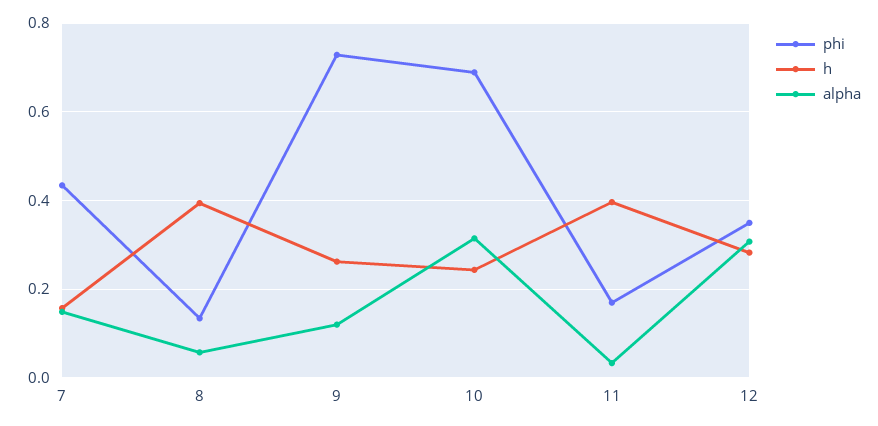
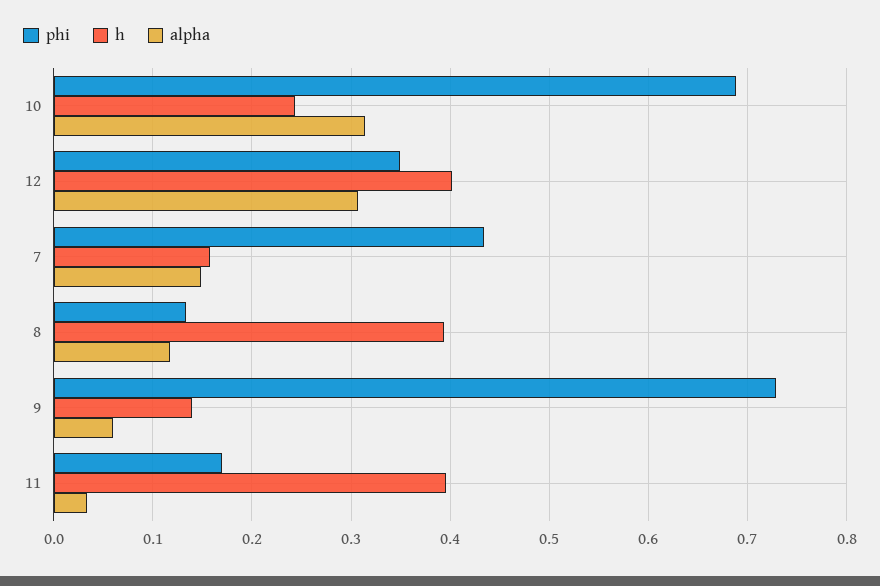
alpha, 8: 0.06 -> 0.12
h, 9: 0.26 -> 0.14
alpha, 9: 0.12 -> 0.06
h, 12: 0.28 -> 0.4

